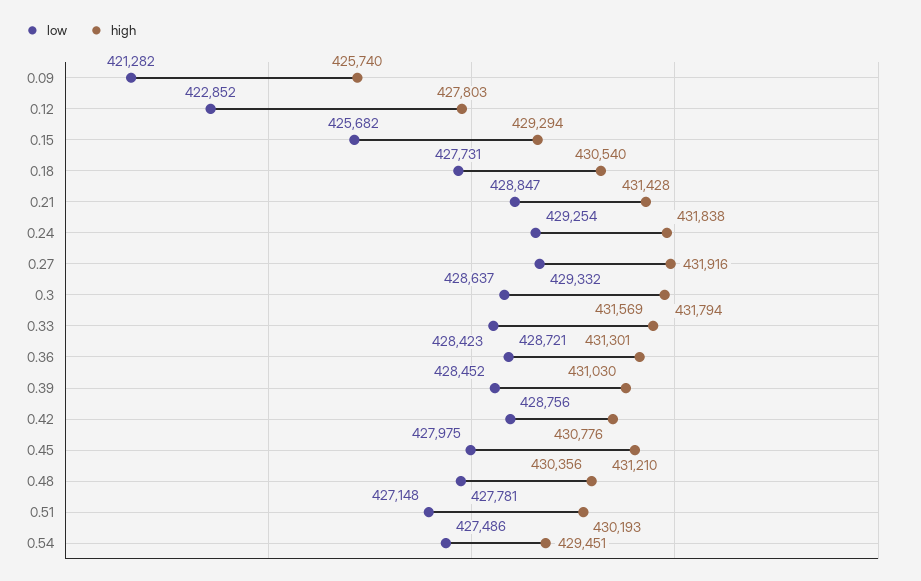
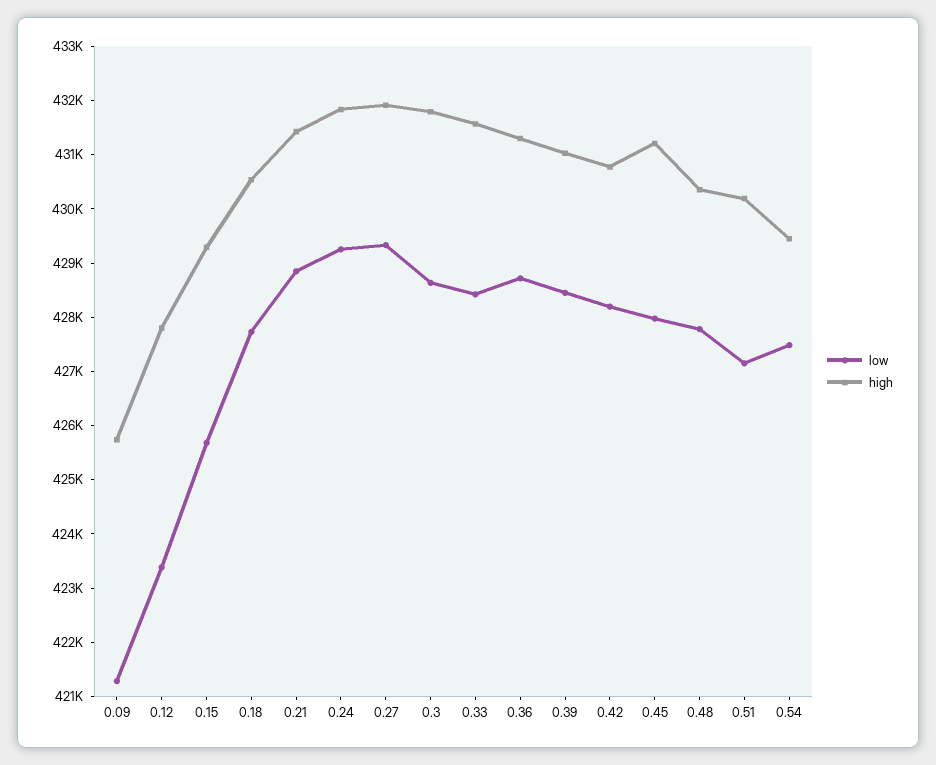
low, 0.12: 422852 -> 423400
low, 0.42: 428756 -> 428200

